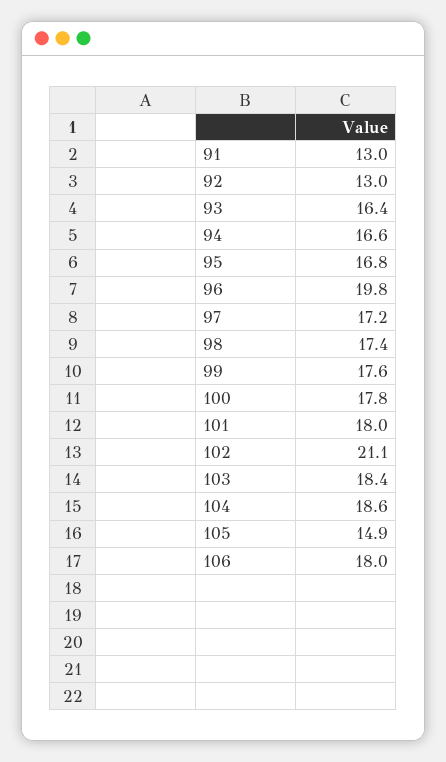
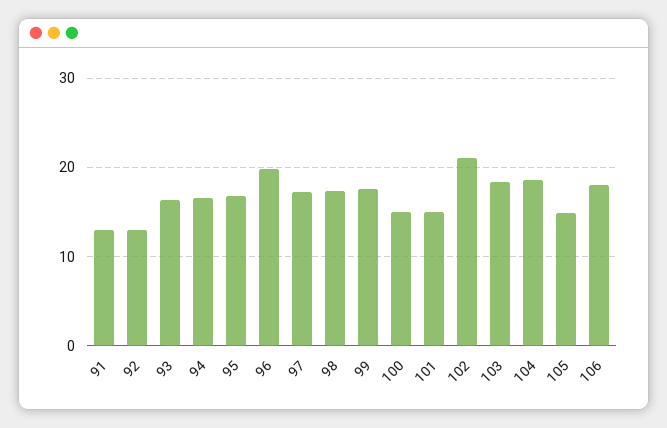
100: 17.8 -> 15
101: 18 -> 15

